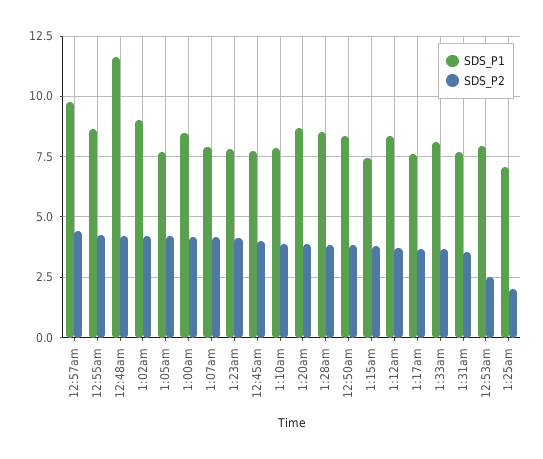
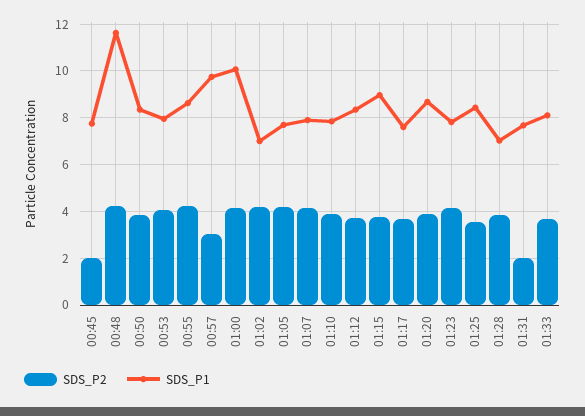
SDS_P2, 12:57am: 4.5 -> 3
SDS_P1, 1:02am: 9 -> 7
SDS_P1, 1:00am: 8.5 -> 10
SDS_P2, 12:45am: 4 -> 2
SDS_P1, 1:28am: 8.5 -> 7
SDS_P1, 1:15am: 7.5 -> 9
SDS_P2, 1:31am: 3.5 -> 2
SDS_P2, 12:53am: 2.5 -> 4
SDS_P1, 1:25am: 7 -> 8.5
SDS_P2, 1:25am: 2 -> 3.5

